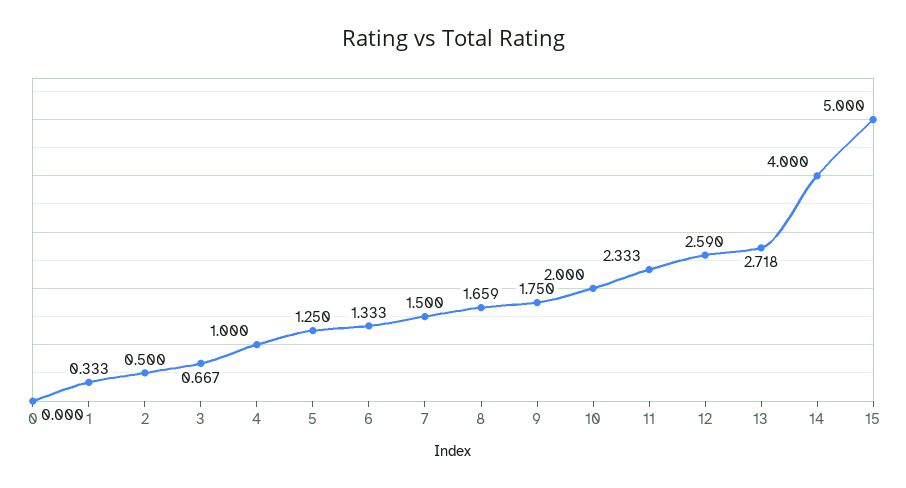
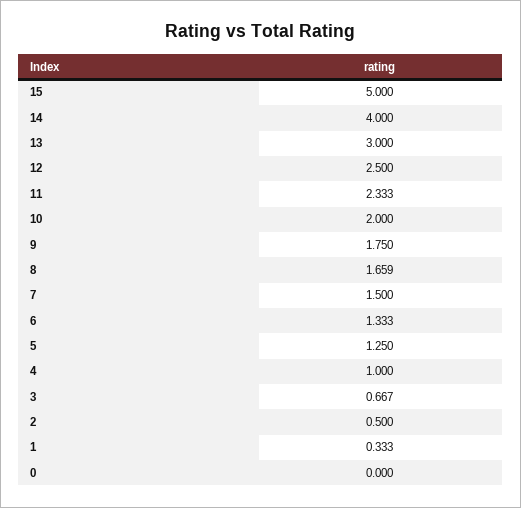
12: 2.59 -> 2.5
13: 2.718 -> 3

